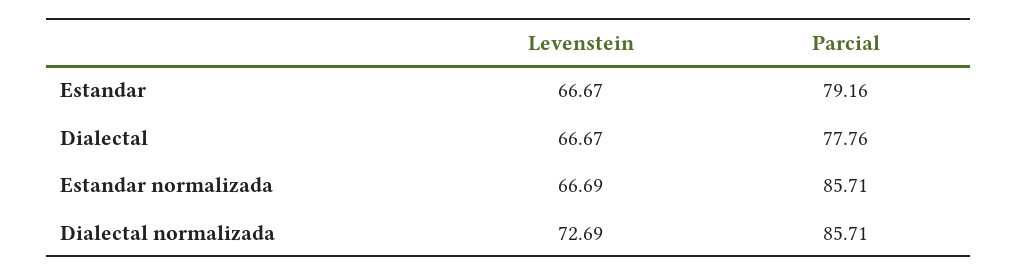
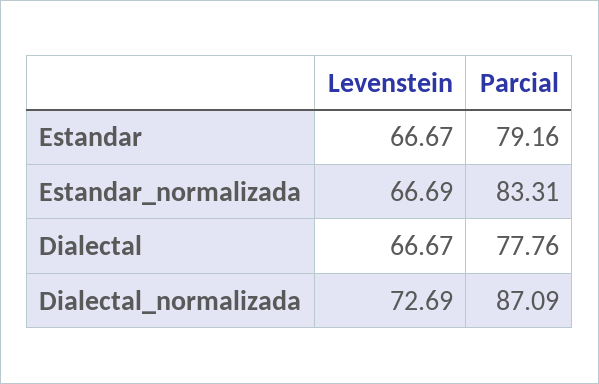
Parcial, Estandar normalizada: 85.71 -> 83.31
Parcial, Dialectal normalizada: 85.71 -> 87.09

